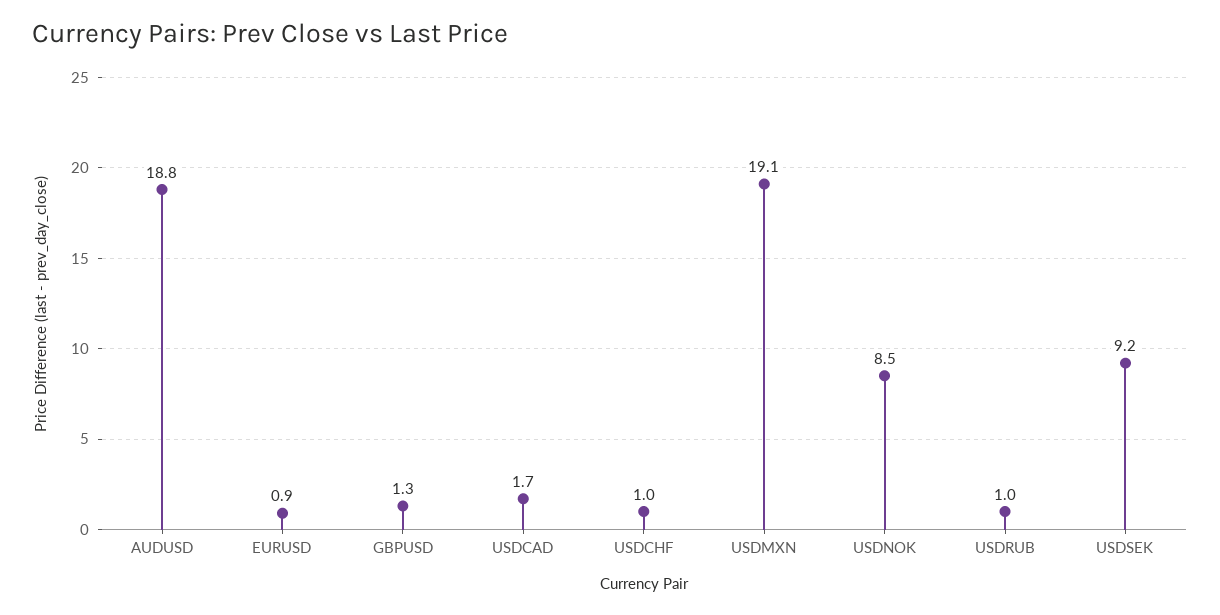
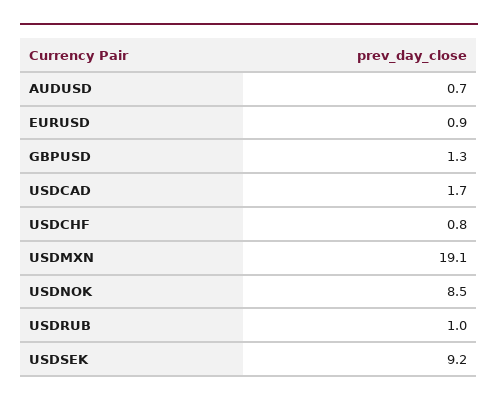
AUDUSD: 18.8 -> 0.7
USDCHF: 1 -> 0.8

